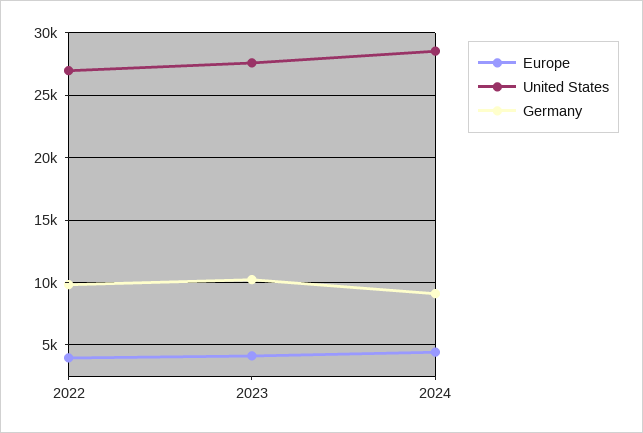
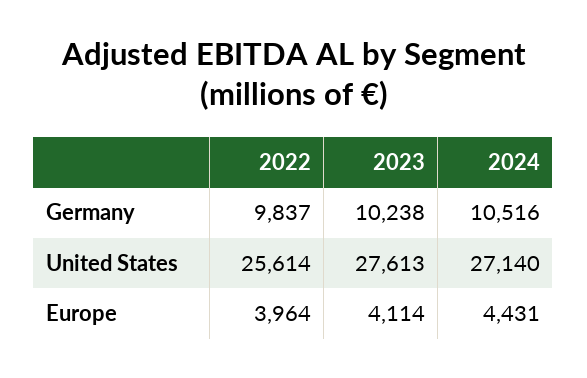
United States, 2022: 27000 -> 25614
United States, 2024: 28500 -> 27140
Germany, 2024: 9000 -> 10516

